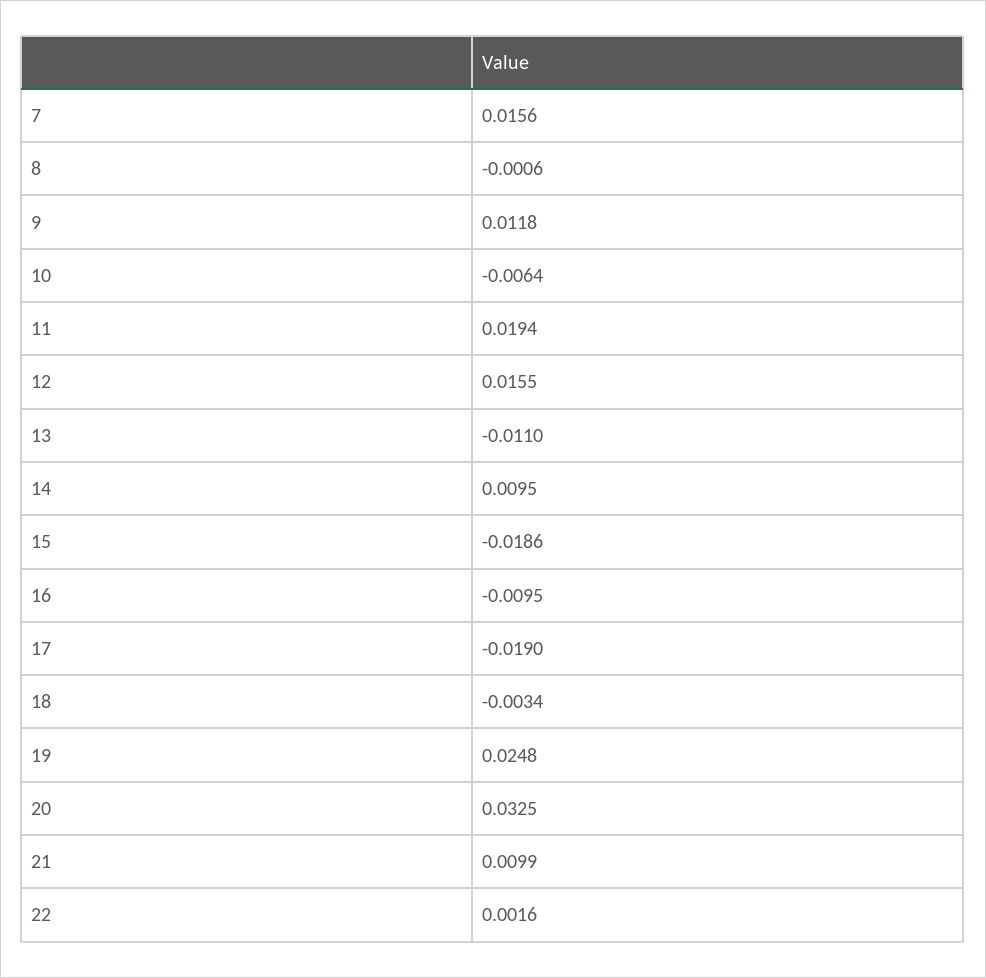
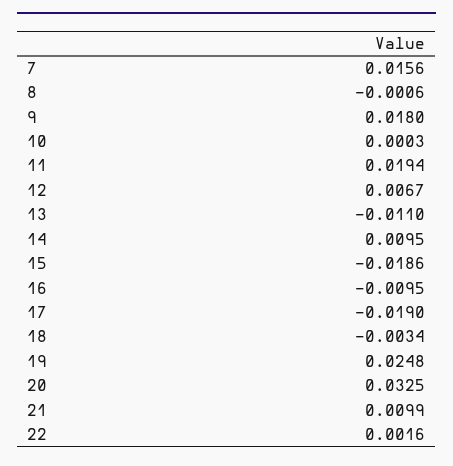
9: 0.0118 -> 0.018
10: -0.0064 -> 0.0003
12: 0.0155 -> 0.0067

